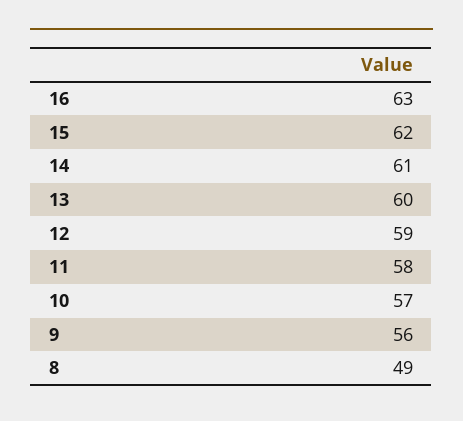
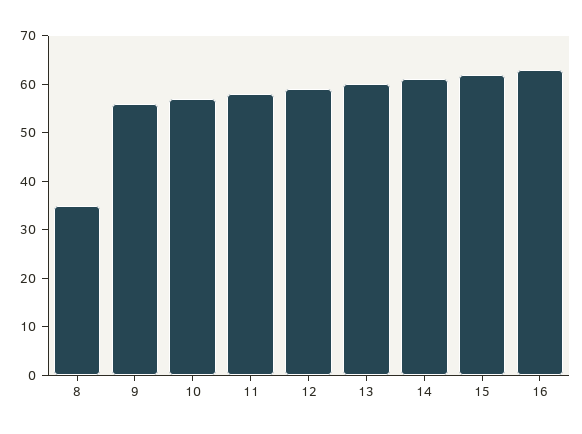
8: 49 -> 35

